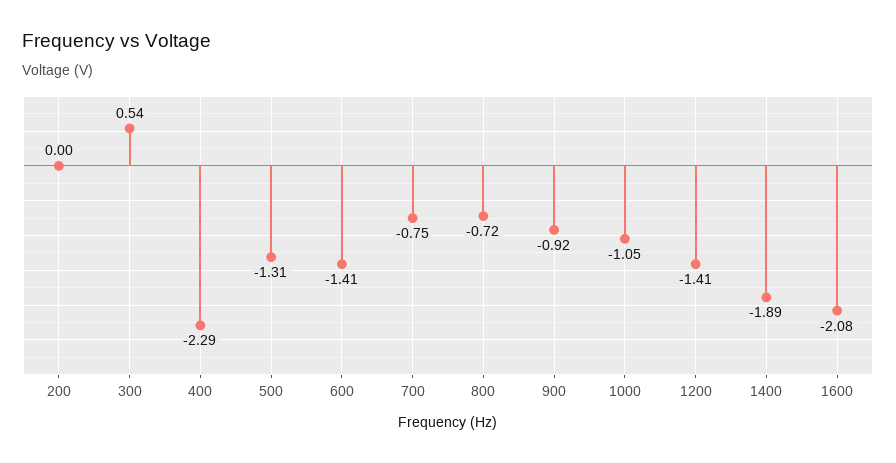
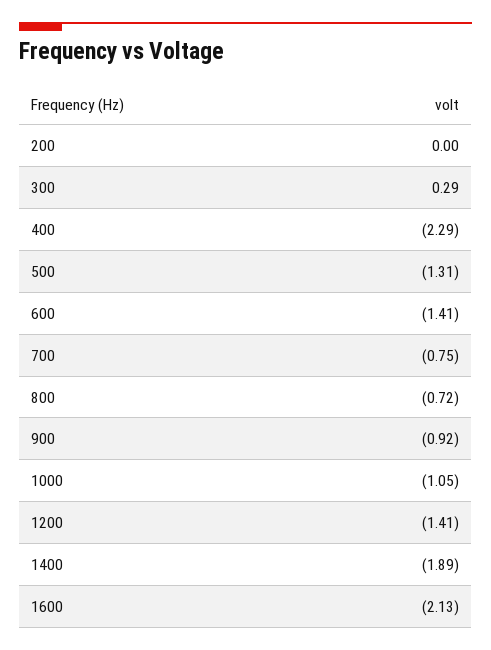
300: 0.54 -> 0.29
1600: -2.08 -> -2.13

